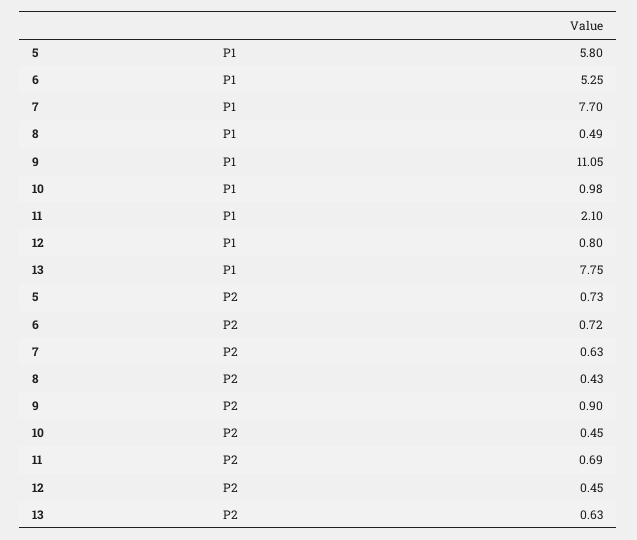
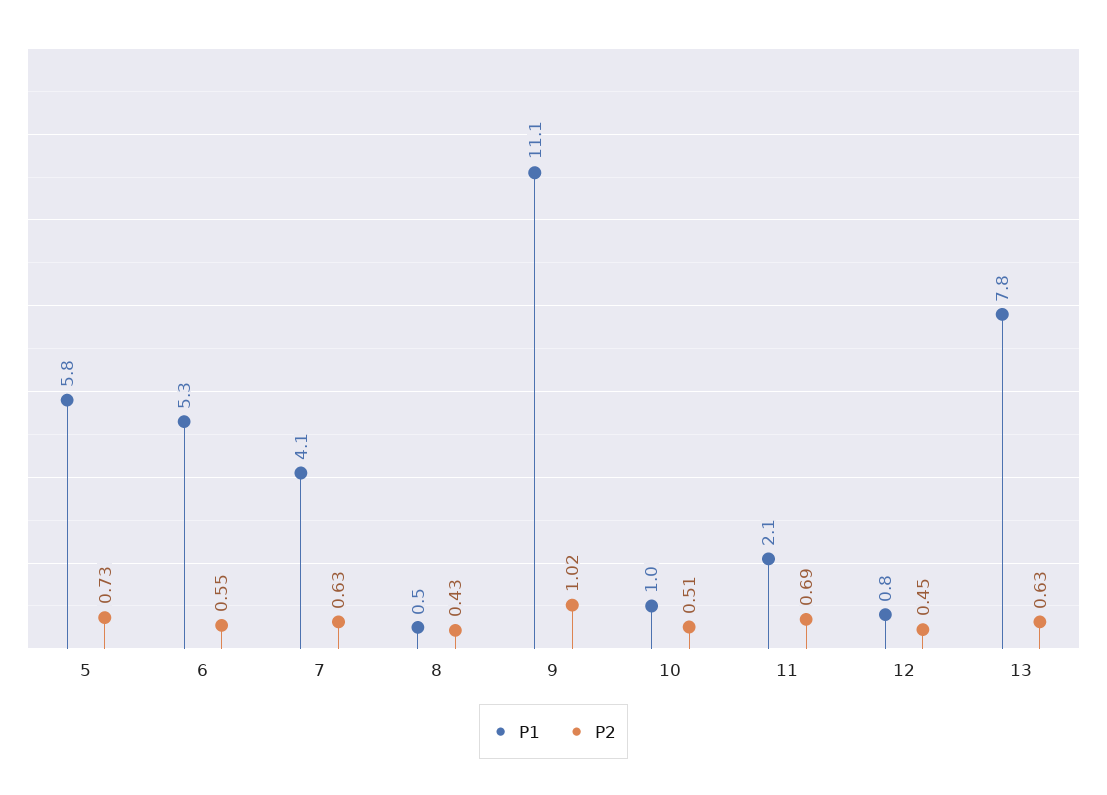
P1, 7: 7.7 -> 4.1
P2, 6: 0.72 -> 0.55
P2, 9: 0.9 -> 1.02
P2, 10: 0.45 -> 0.51

